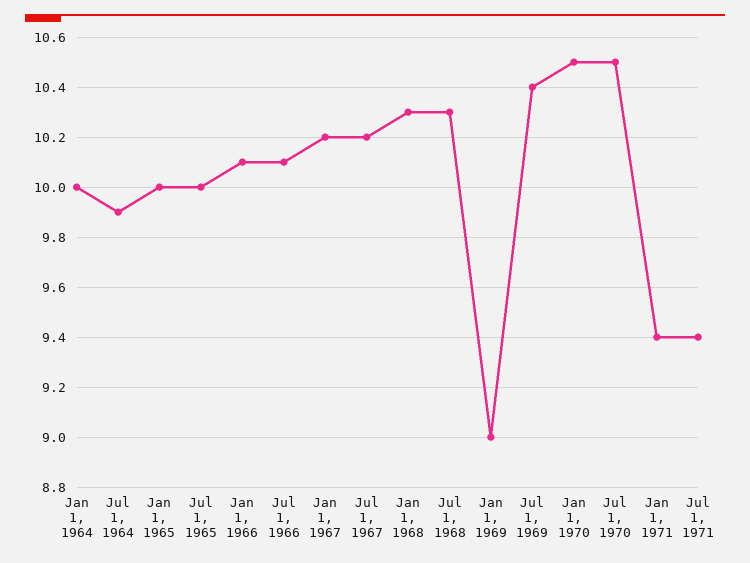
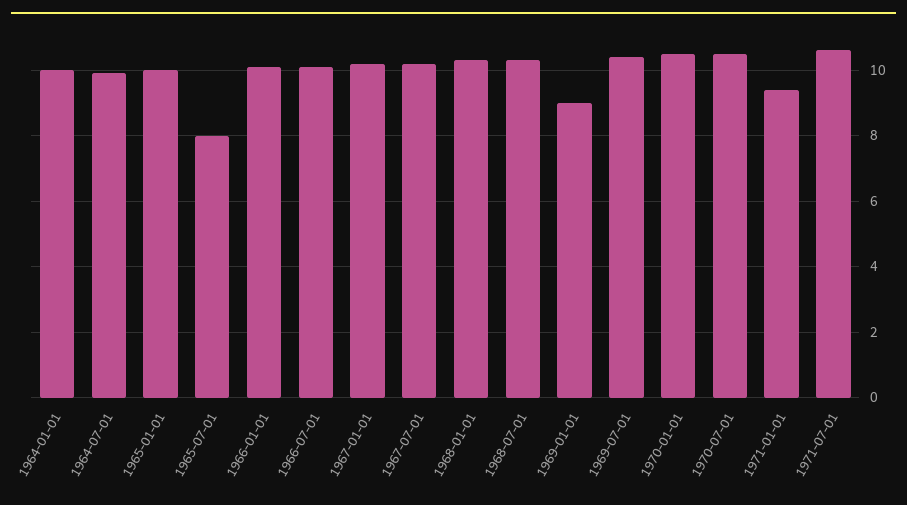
Jul 1, 1965: 10 -> 8
Jul 1, 1971: 9.4 -> 10.5

